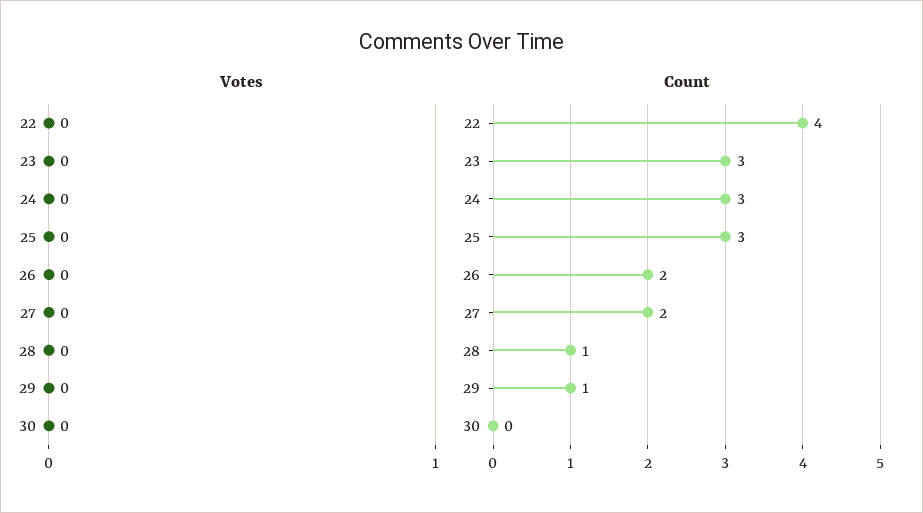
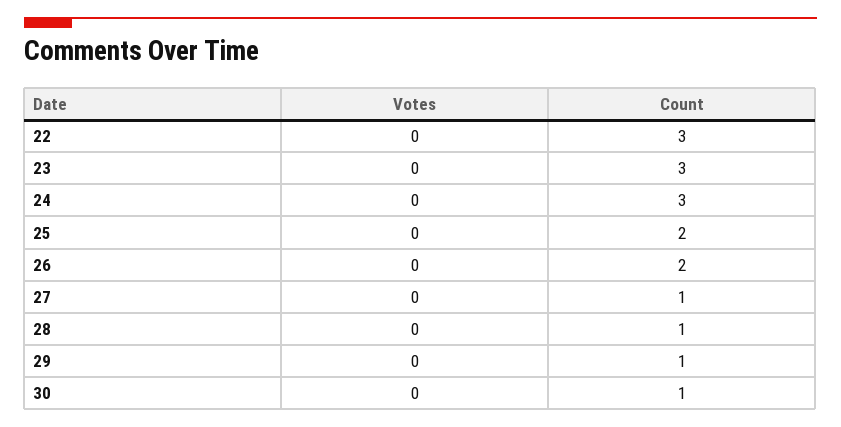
Count, 22: 4 -> 3
Count, 25: 3 -> 2
Count, 27: 2 -> 1
Count, 30: 0 -> 1

